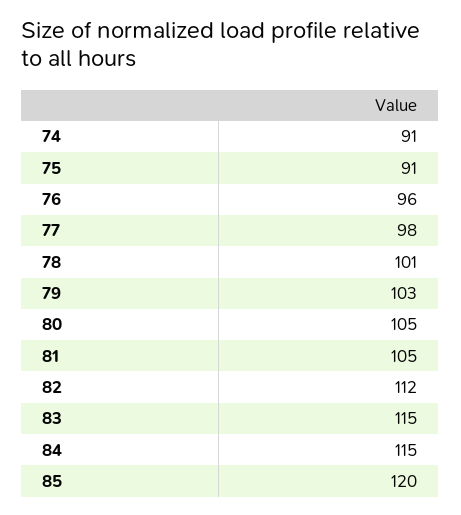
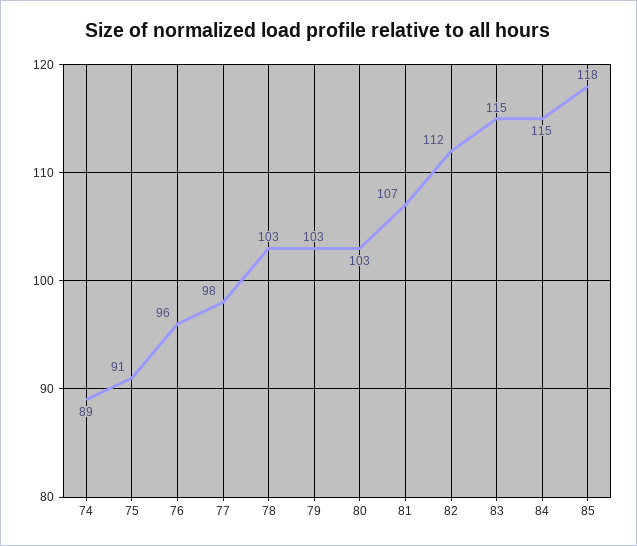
74: 91 -> 89
78: 101 -> 103
80: 105 -> 103
81: 105 -> 107
85: 120 -> 118

